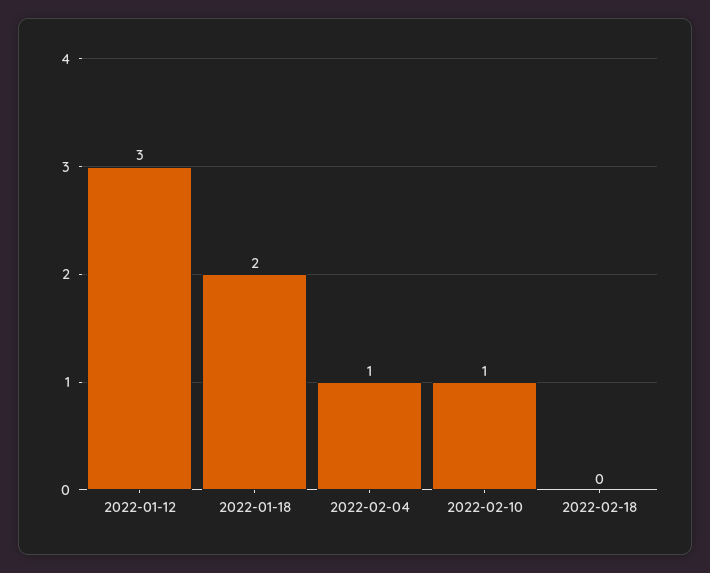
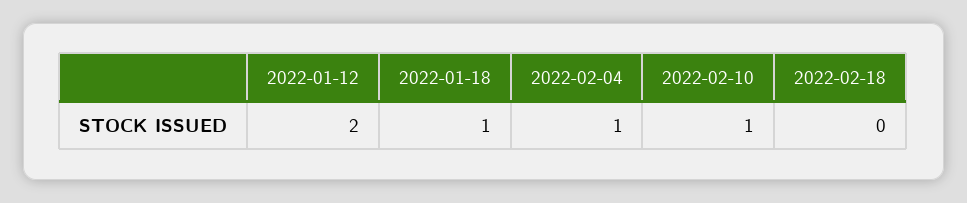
2022-01-12: 3 -> 2
2022-01-18: 2 -> 1

